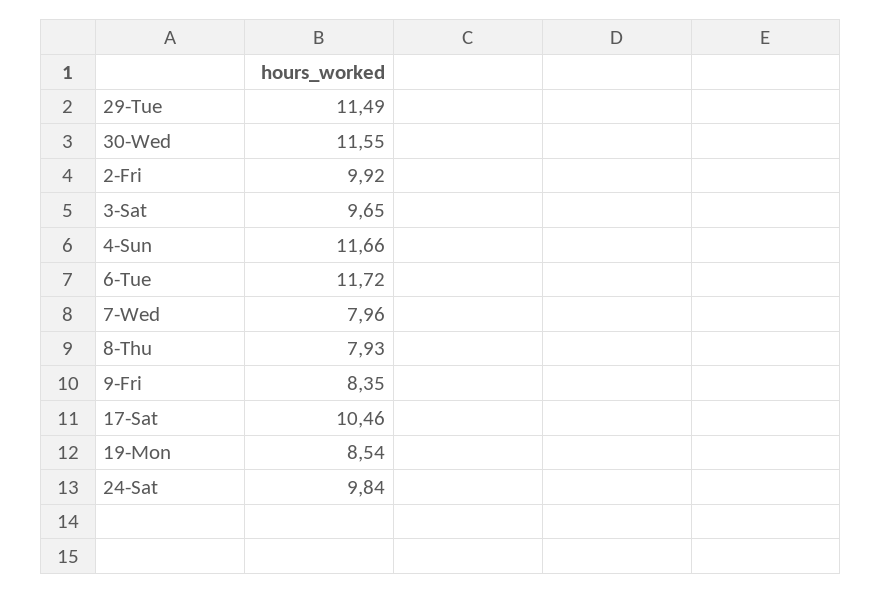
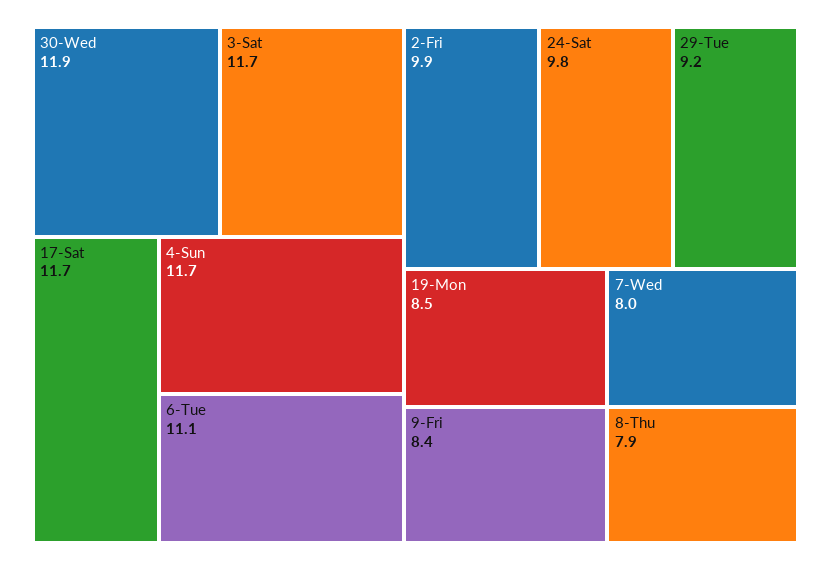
29-Tue: 11.49 -> 9.2
30-Wed: 11.55 -> 11.9
3-Sat: 9.65 -> 11.7
6-Tue: 11.72 -> 11.1
17-Sat: 10.46 -> 11.7

